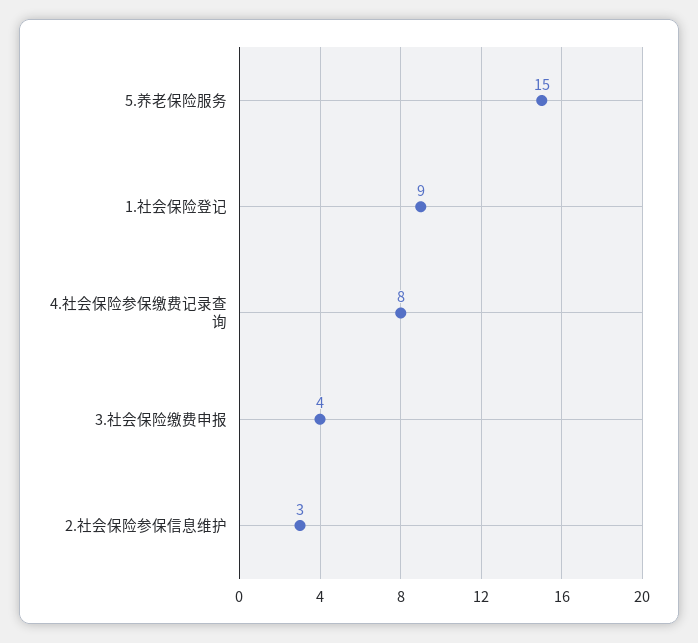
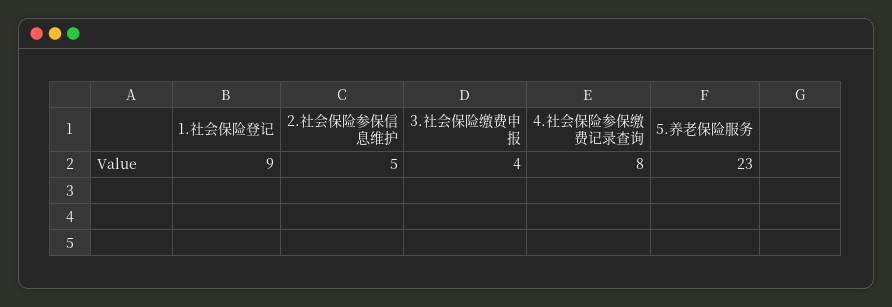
5.养老保险服务: 15 -> 23
2.社会保险参保信息维护: 3 -> 5

